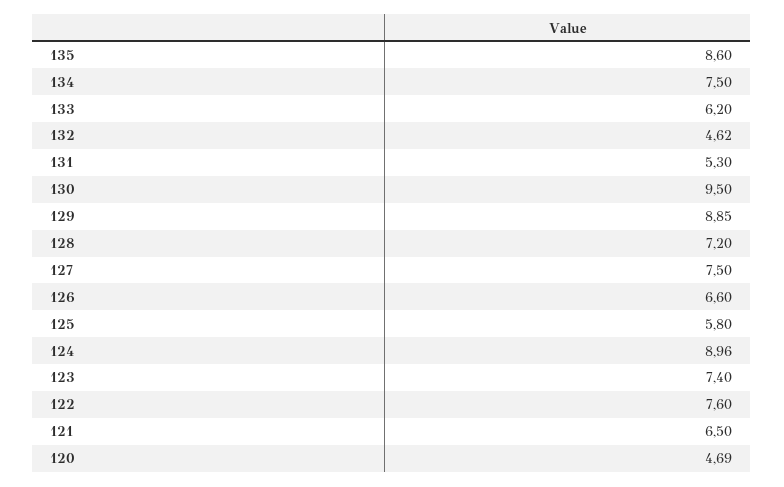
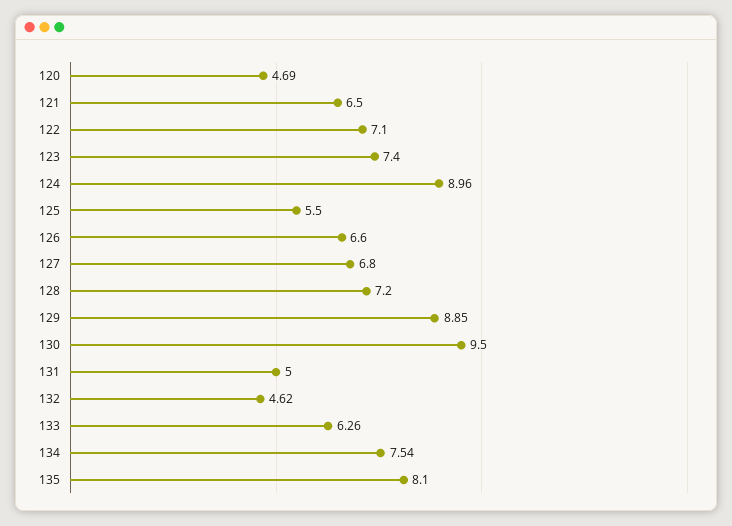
135: 8.6 -> 8.1
134: 7.5 -> 7.54
133: 6.2 -> 6.26
131: 5.3 -> 5
127: 7.5 -> 6.8
125: 5.8 -> 5.5
122: 7.6 -> 7.1

